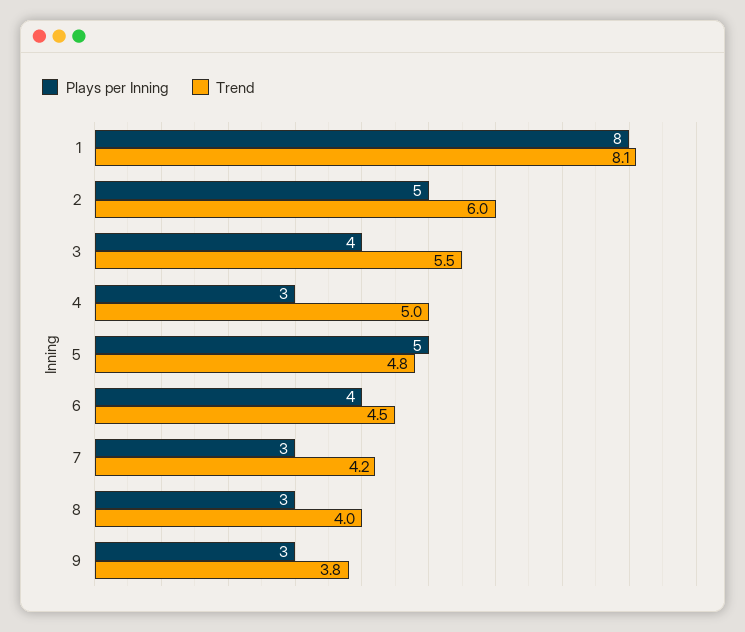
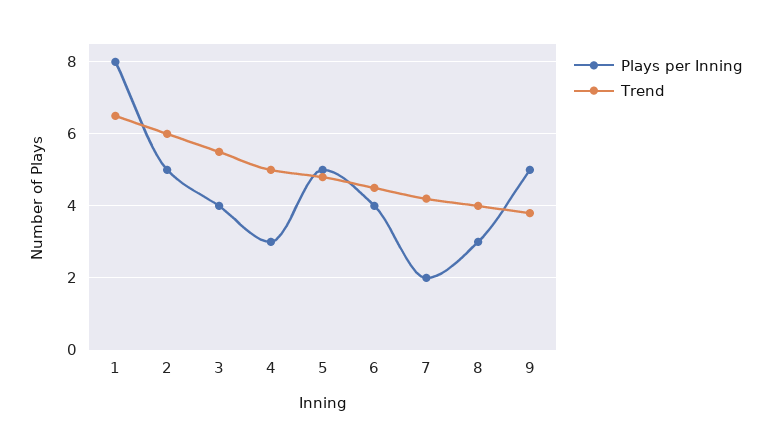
Trend, 1: 8.1 -> 6.5
Plays per Inning, 7: 3 -> 2
Plays per Inning, 9: 3 -> 5

